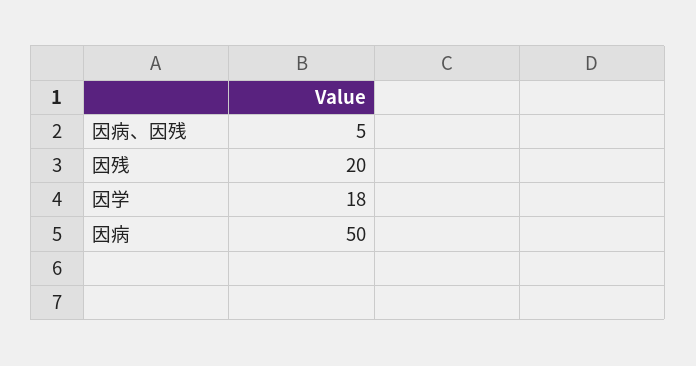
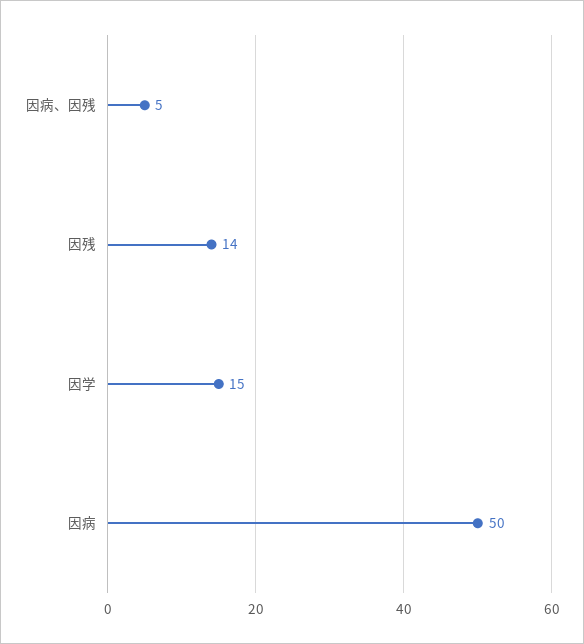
因残: 20 -> 14
因学: 18 -> 15

